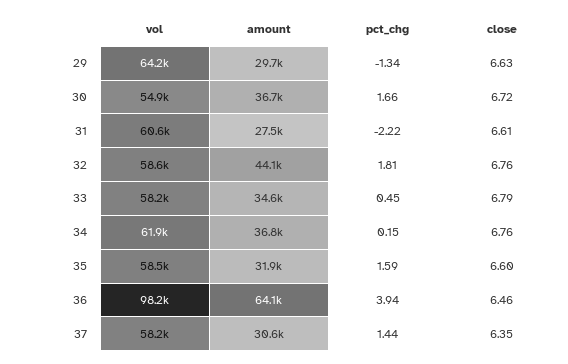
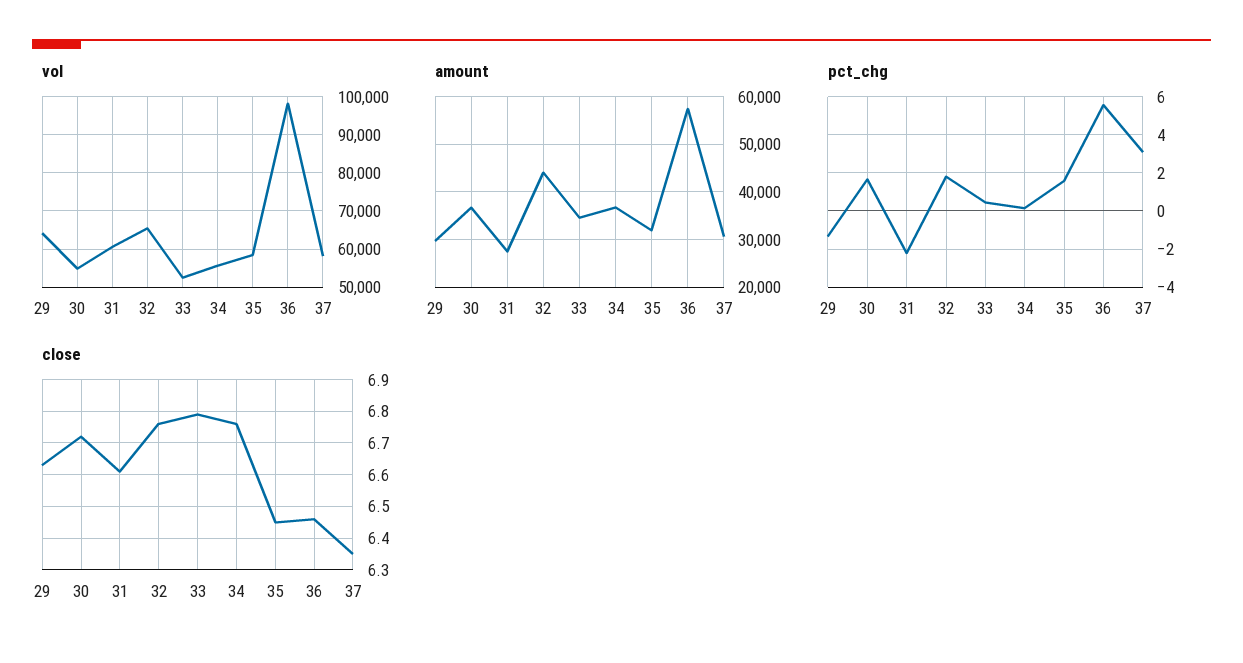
vol, 32: 58600 -> 66000
vol, 33: 58200 -> 52000
vol, 34: 61900 -> 56000
close, 35: 6.6 -> 6.45
amount, 36: 64100 -> 58000
pct_chg, 36: 3.94 -> 5.5
pct_chg, 37: 1.44 -> 3

